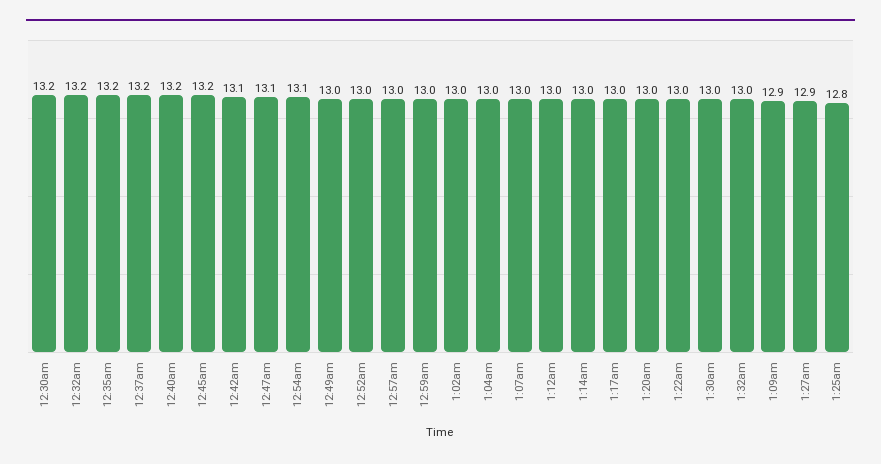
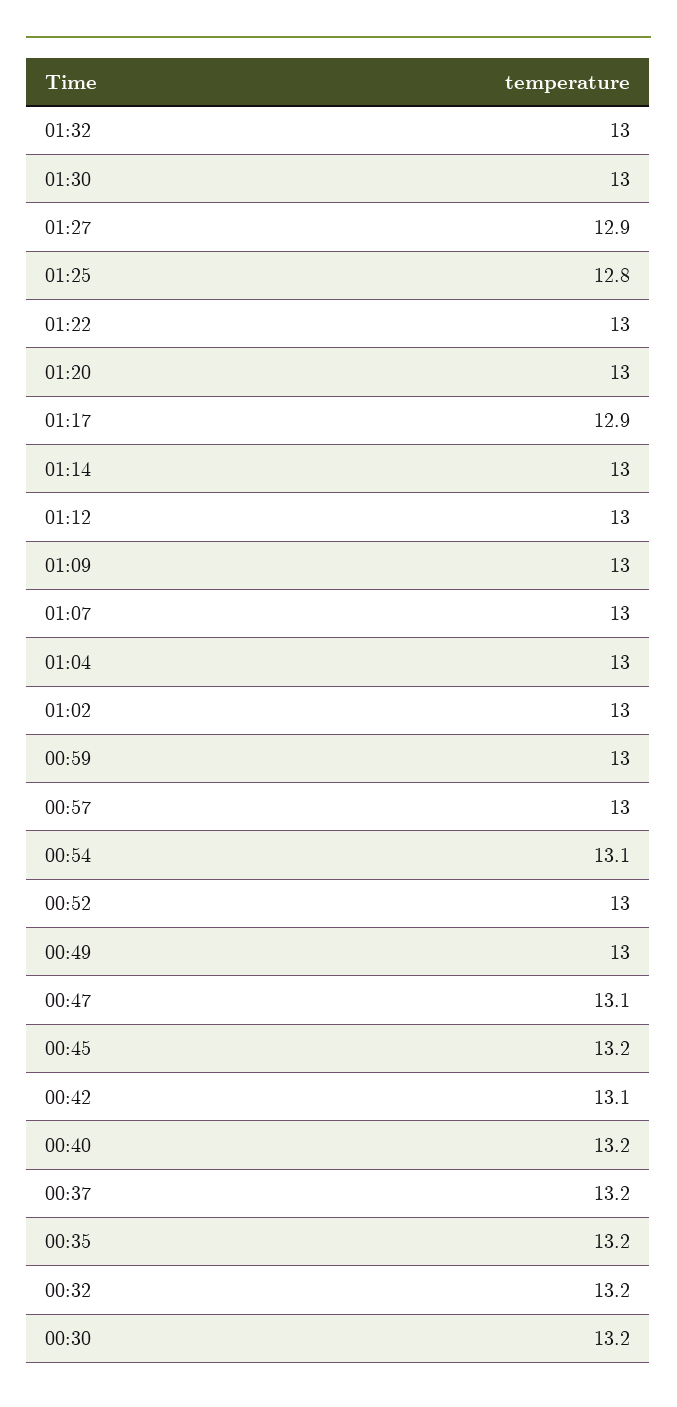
1:17am: 13 -> 12.9
1:09am: 12.9 -> 13

